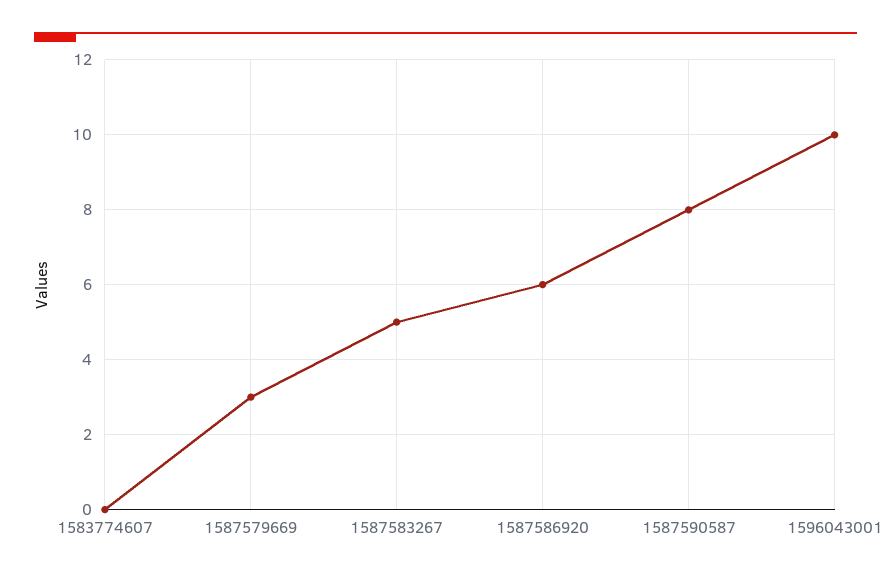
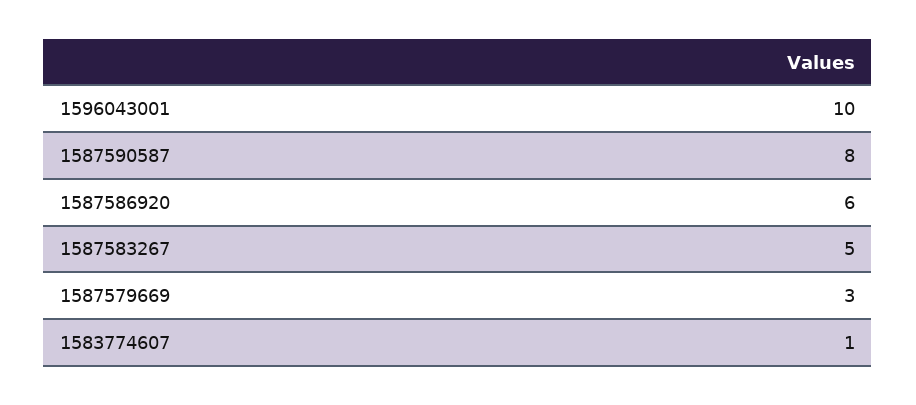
1583774607: 0 -> 1

